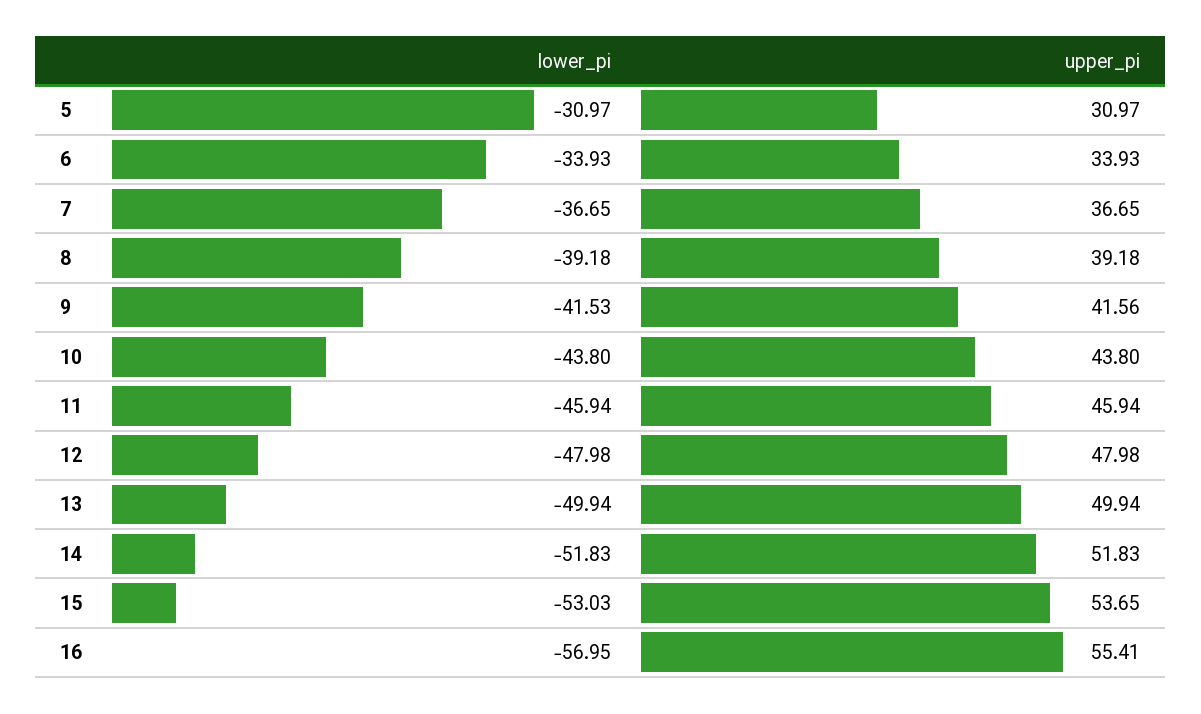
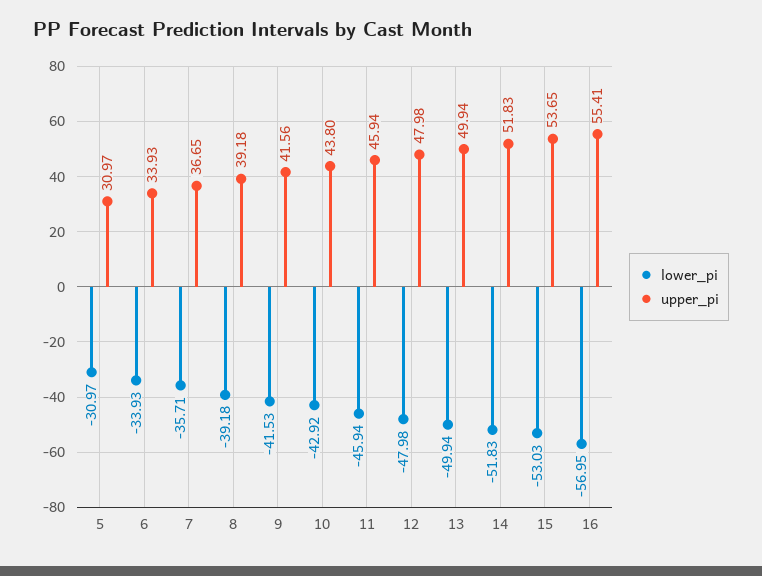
lower_pi, 7: -36.65 -> -35.71
lower_pi, 10: -43.8 -> -42.92

